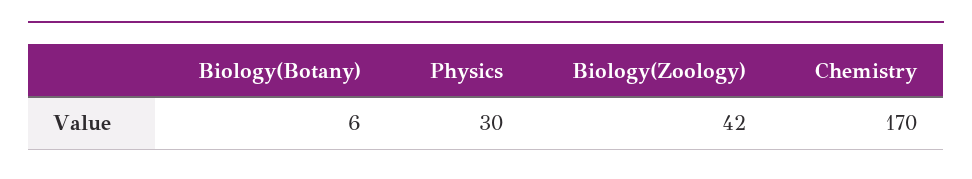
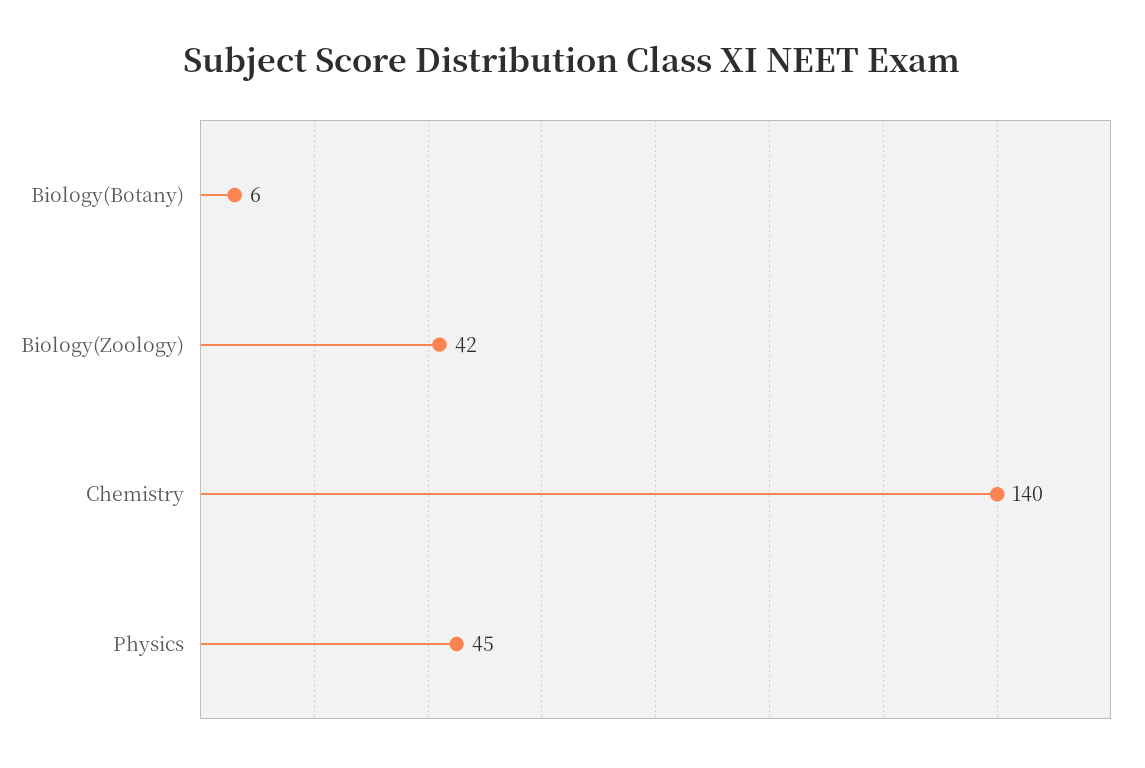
Physics: 30 -> 45
Chemistry: 170 -> 140

